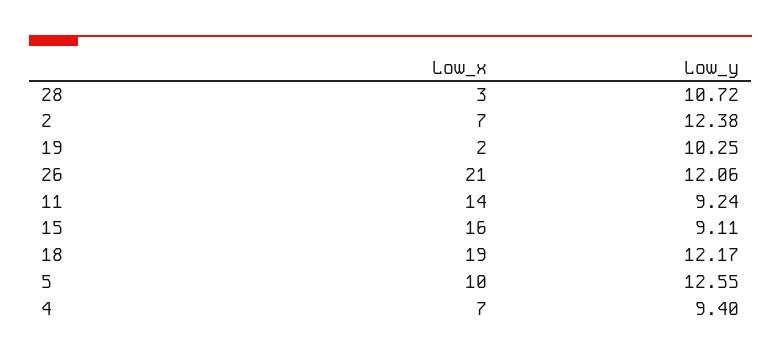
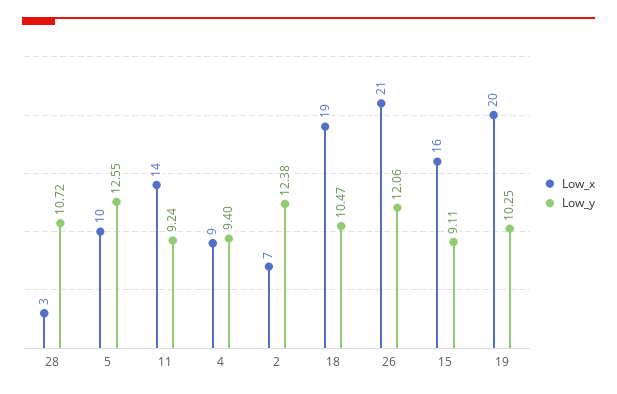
Low_x, 19: 2 -> 20
Low_y, 18: 12.17 -> 10.47
Low_x, 4: 7 -> 9

